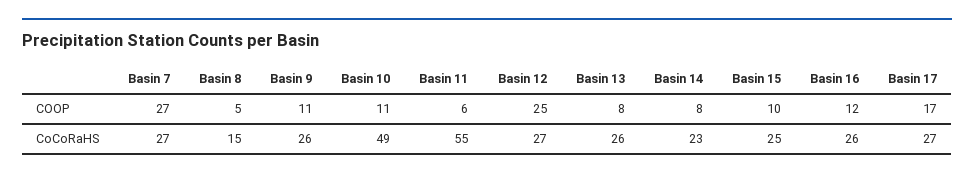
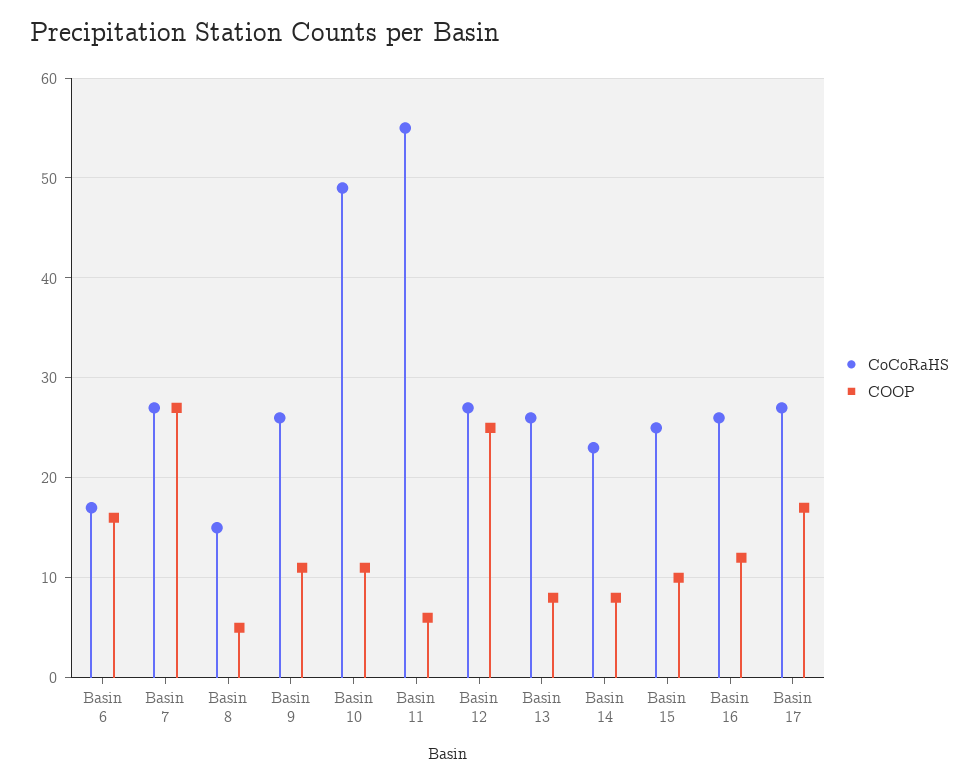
CoCoRaHS, Basin 6: none -> 17
COOP, Basin 6: none -> 16

